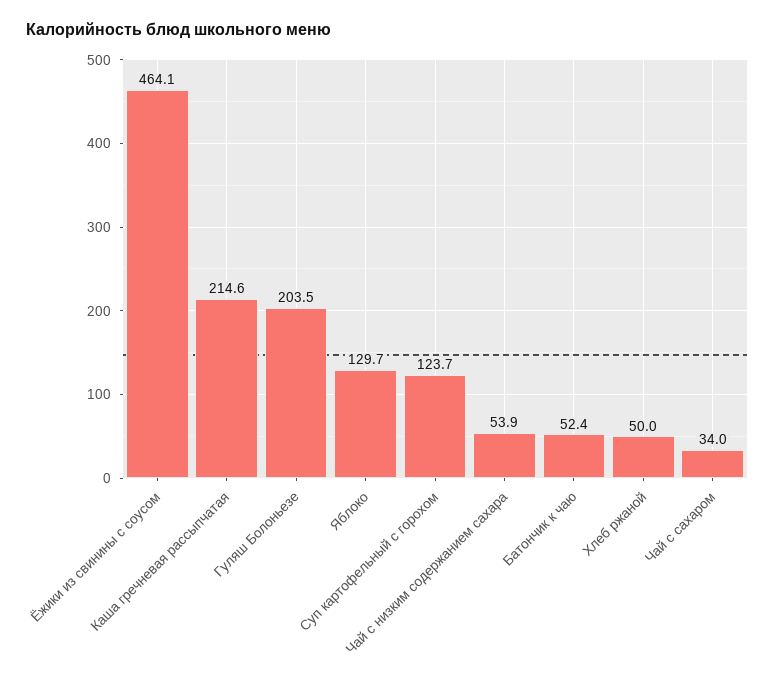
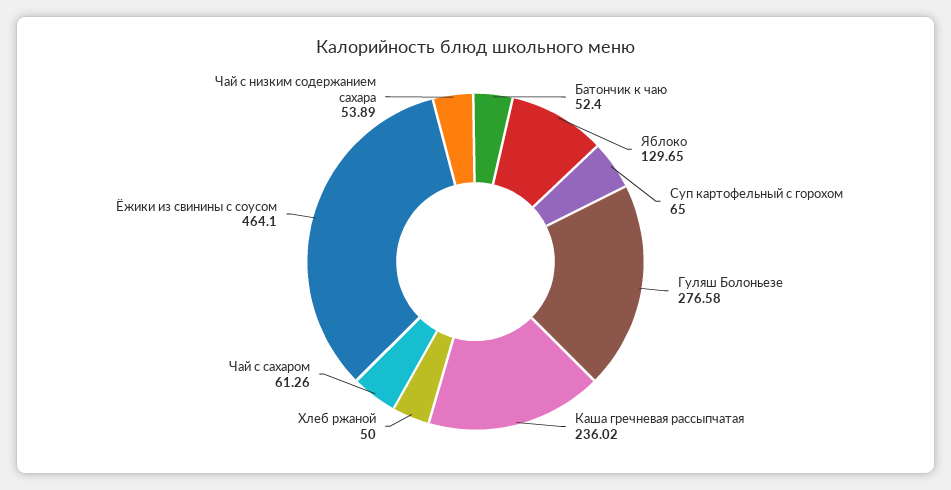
Каша гречневая рассыпчатая: 214.6 -> 236.02
Гуляш Болоньезе: 203.5 -> 276.58
Суп картофельный с горохом: 123.7 -> 65
Чай с сахаром: 34 -> 61.26

